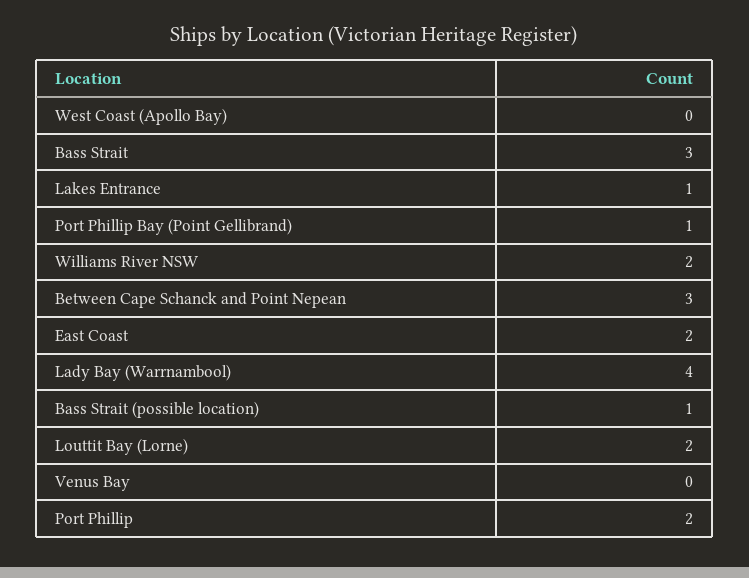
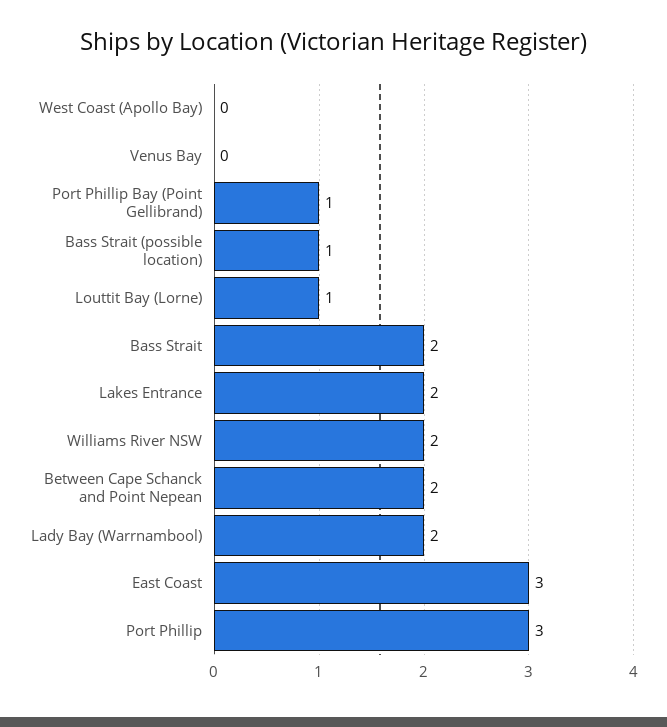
Bass Strait: 3 -> 2
Lakes Entrance: 1 -> 2
Between Cape Schanck and Point Nepean: 3 -> 2
East Coast: 2 -> 3
Lady Bay (Warrnambool): 4 -> 2
Louttit Bay (Lorne): 2 -> 1
Port Phillip: 2 -> 3

